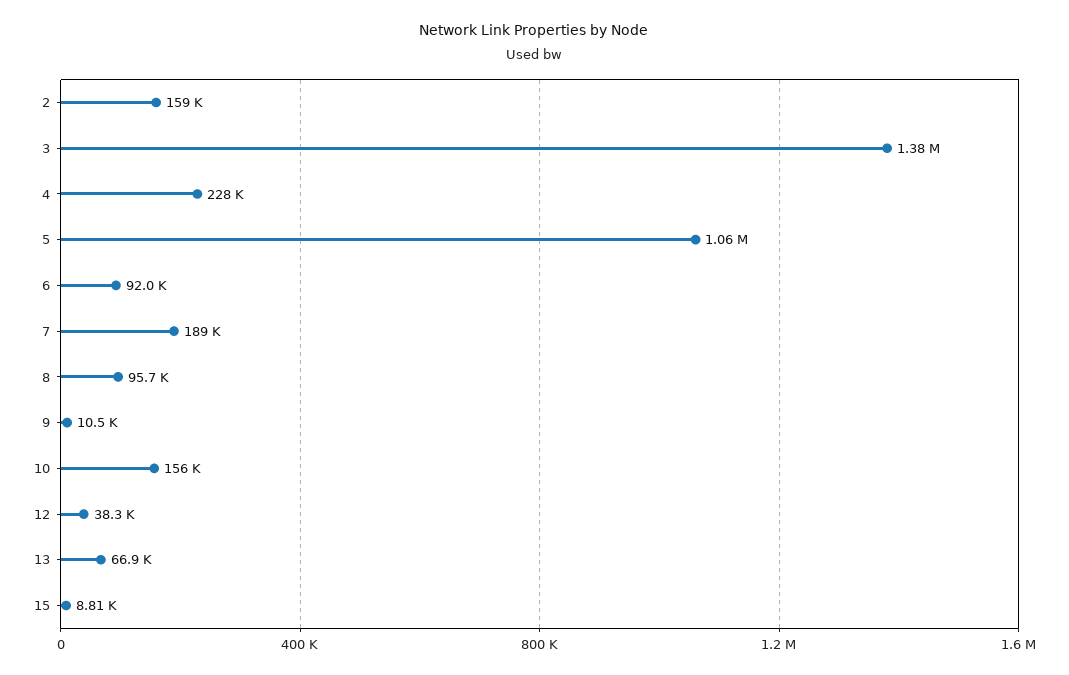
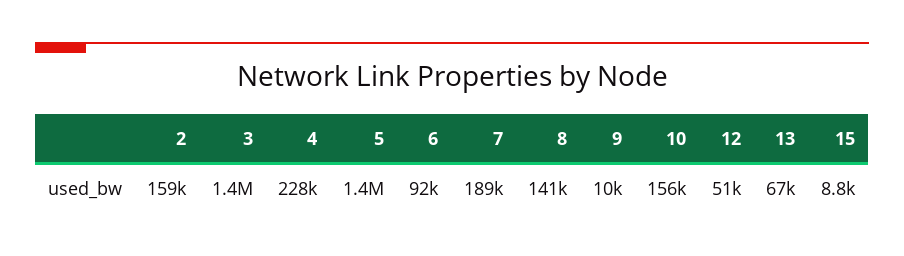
5: 1060000 -> 1400000
8: 95700 -> 141000
12: 38300 -> 51000

